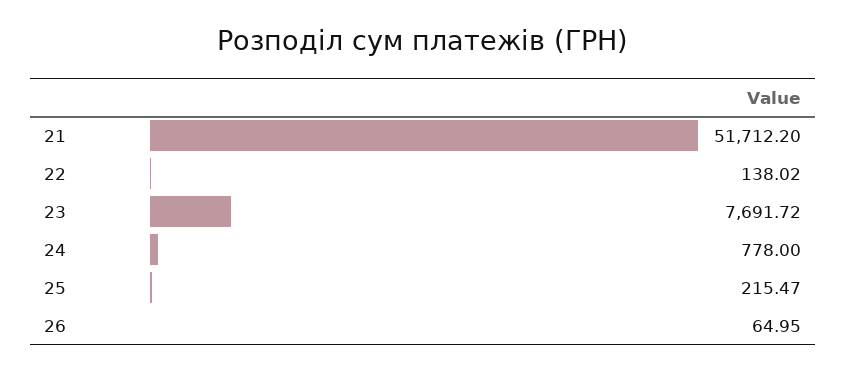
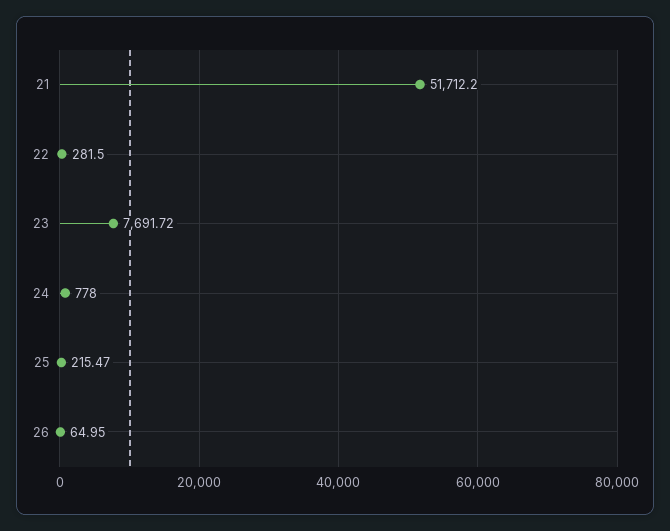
22: 138.02 -> 281.5

